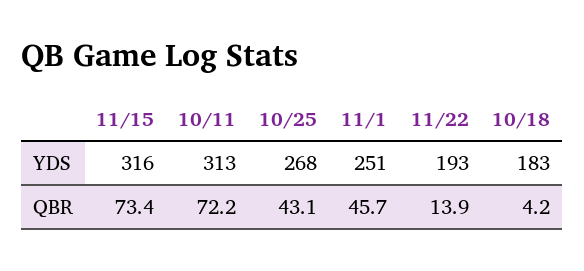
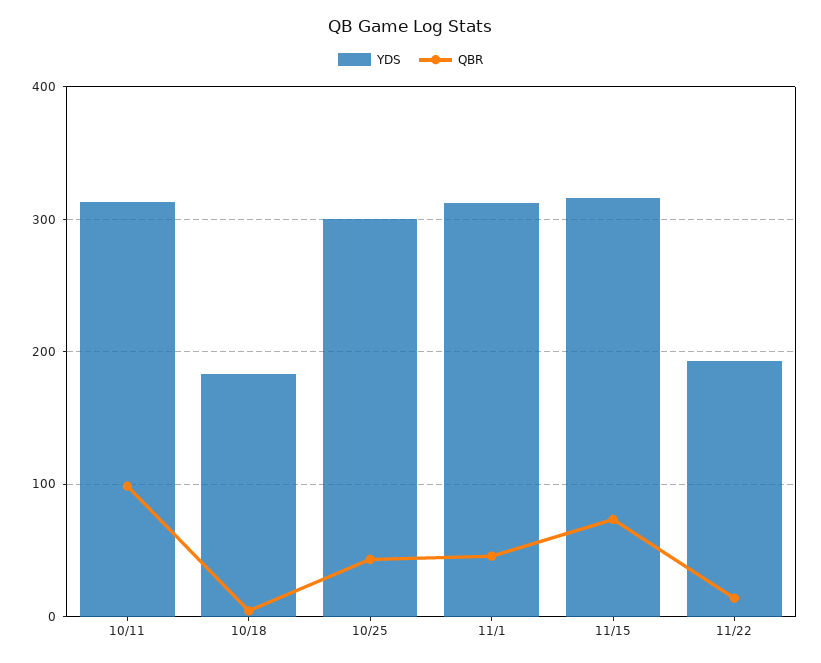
YDS, 10/25: 268 -> 300
YDS, 11/1: 251 -> 310
QBR, 10/11: 72.2 -> 100

